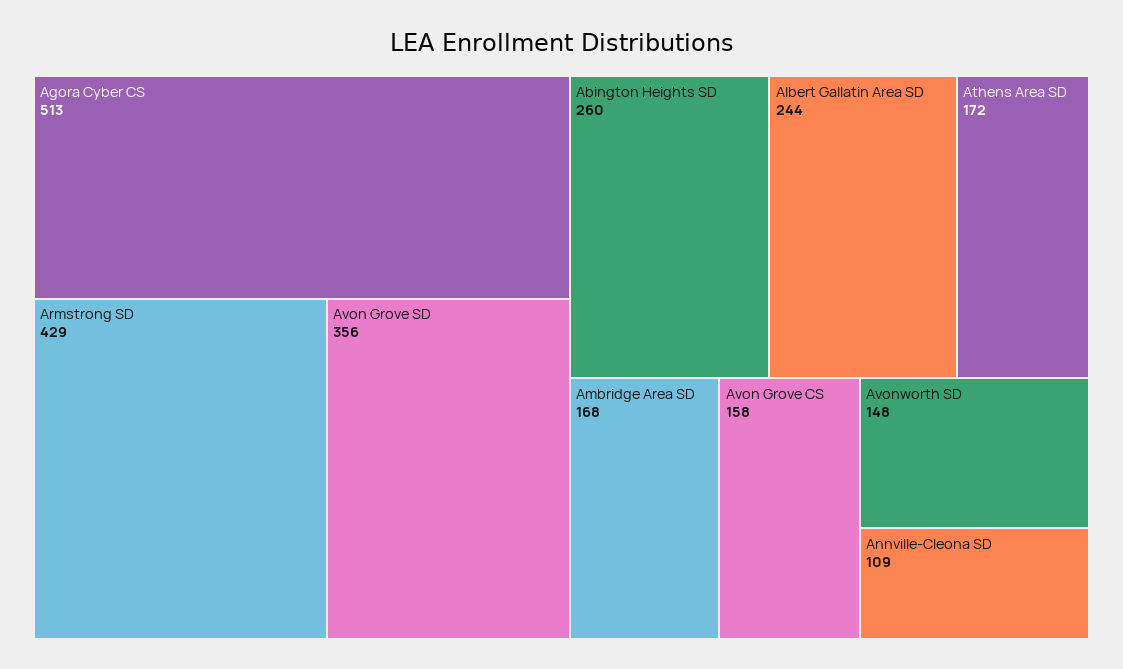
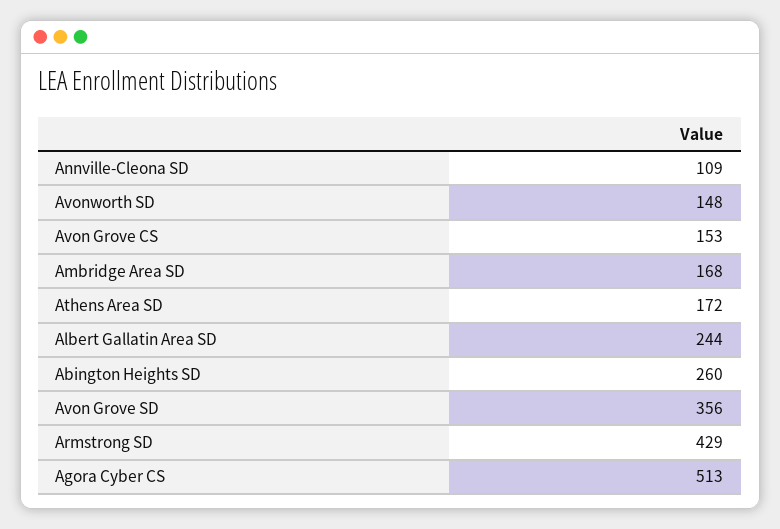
Avon Grove CS: 158 -> 153

